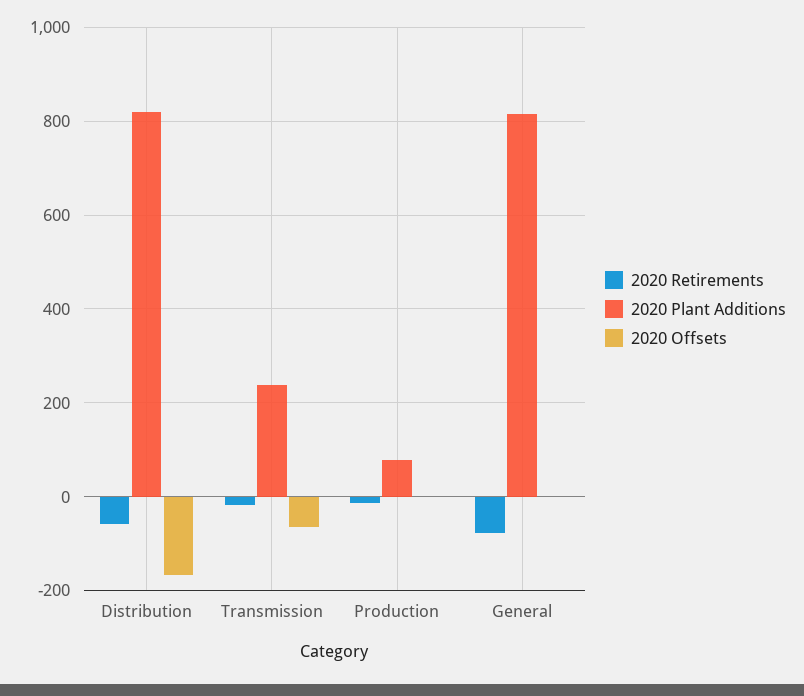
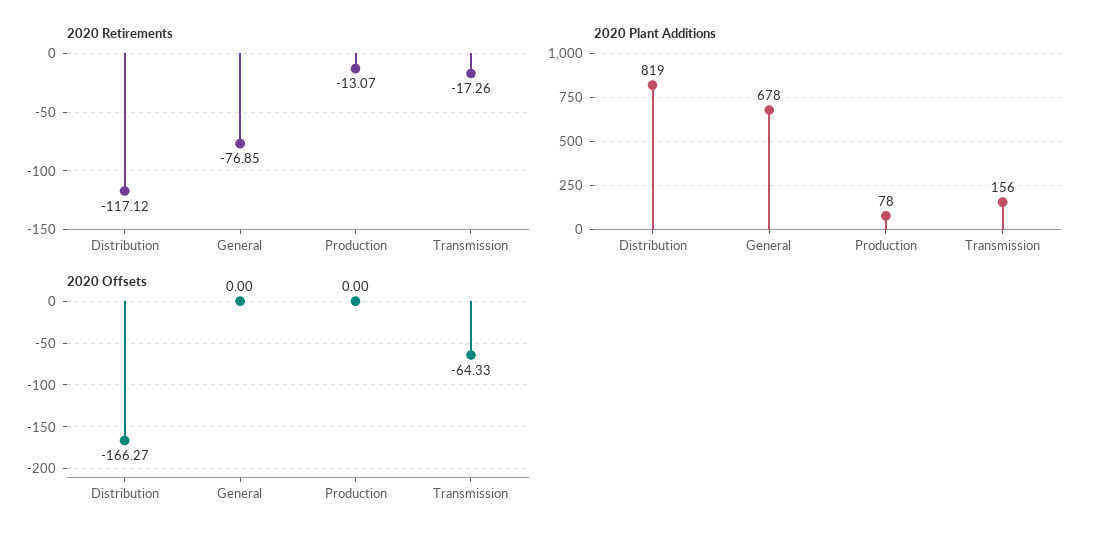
2020 Retirements, Distribution: -60 -> -117.12
2020 Plant Additions, Transmission: 240 -> 156
2020 Plant Additions, General: 820 -> 678

